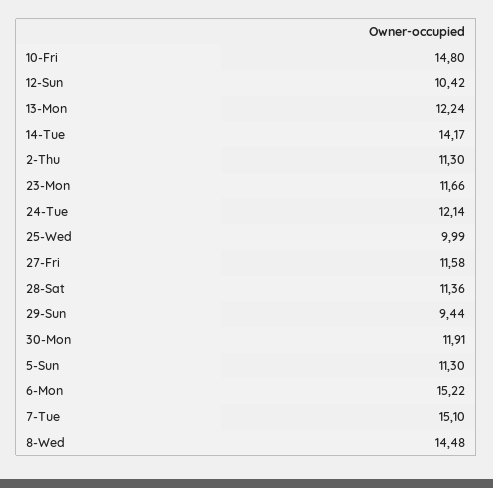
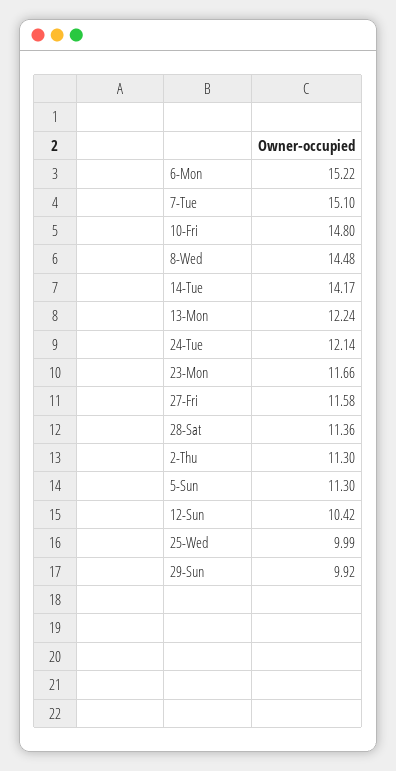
29-Sun: 9.44 -> 9.92
30-Mon: 11.91 -> none

